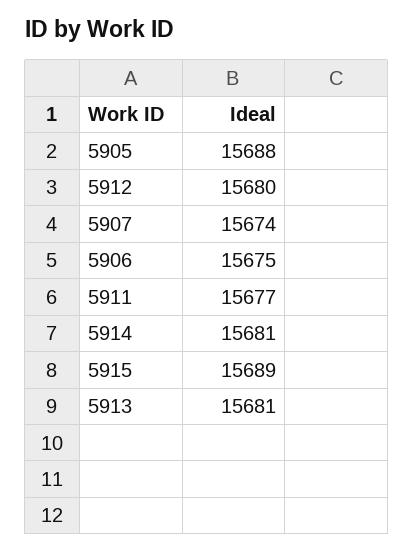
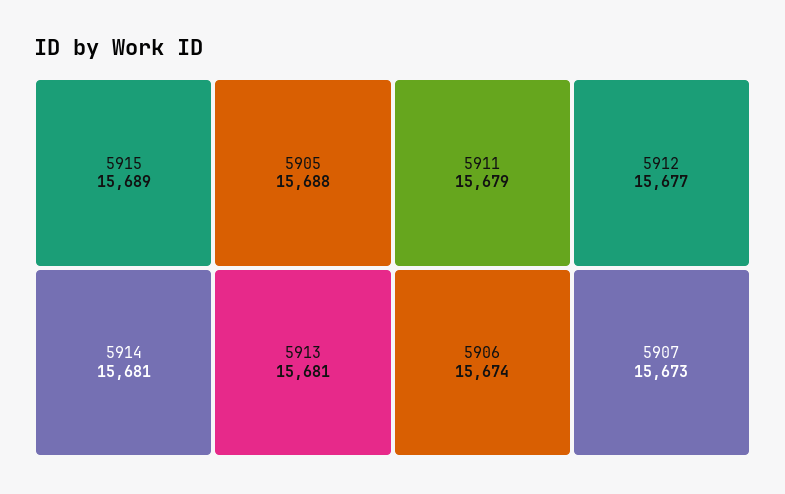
5912: 15680 -> 15677
5907: 15674 -> 15673
5906: 15675 -> 15674
5911: 15677 -> 15679

